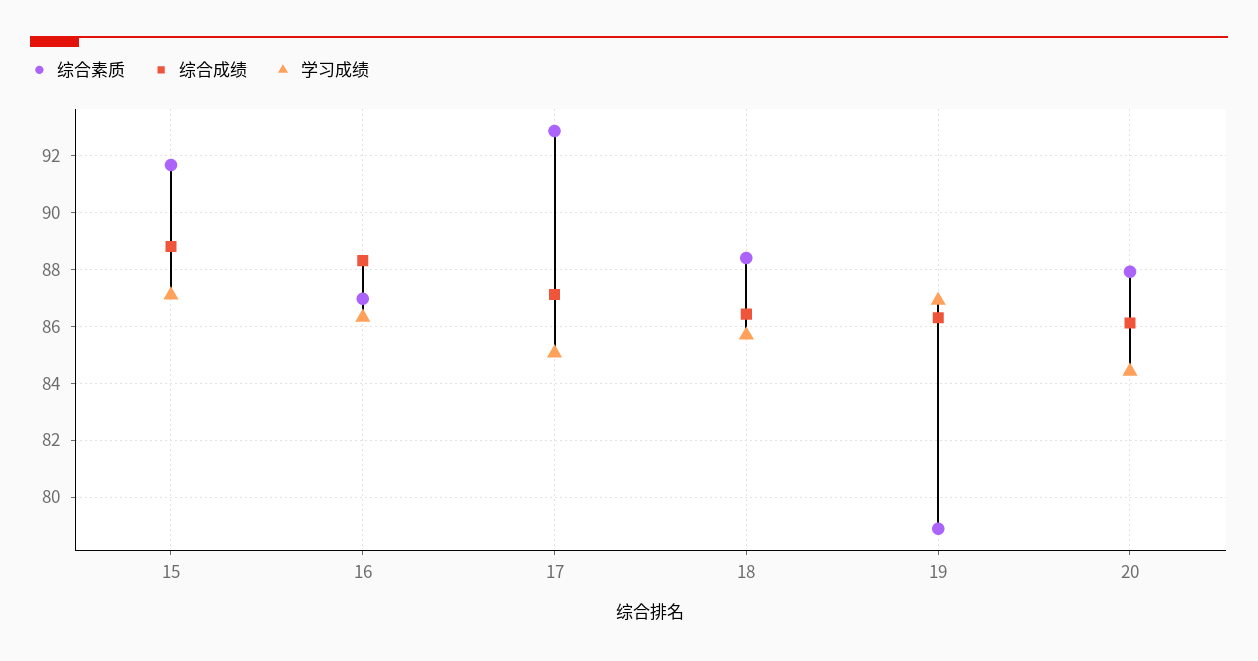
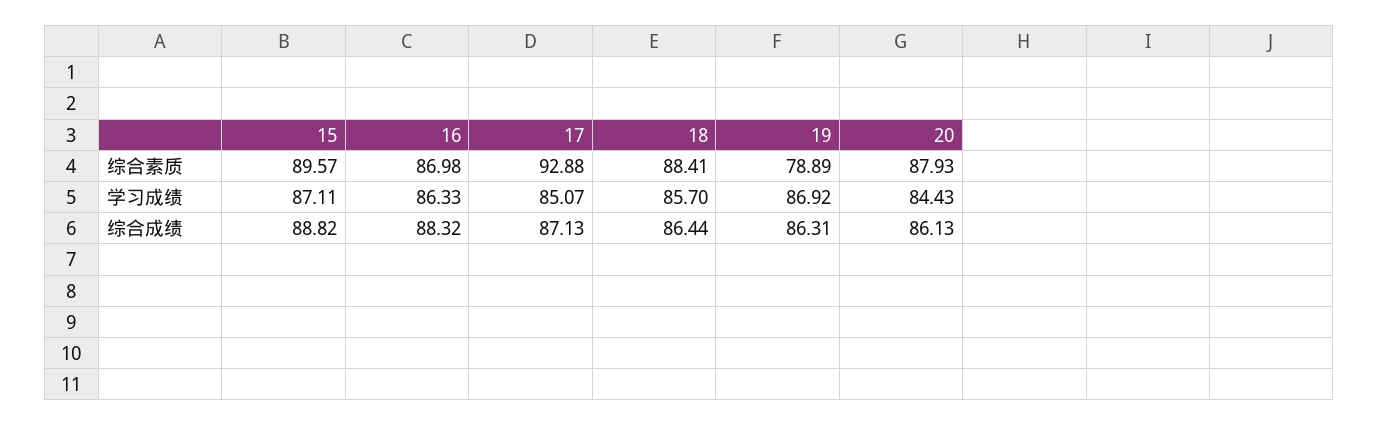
综合素质, 15: 91.75 -> 89.57

